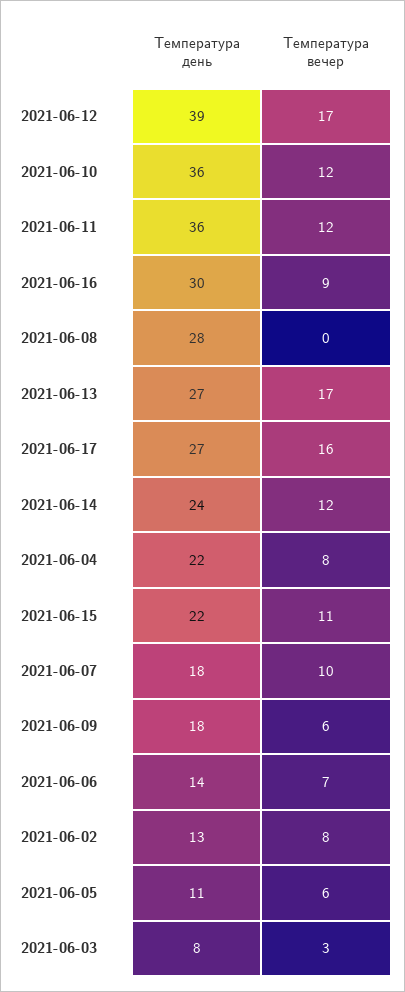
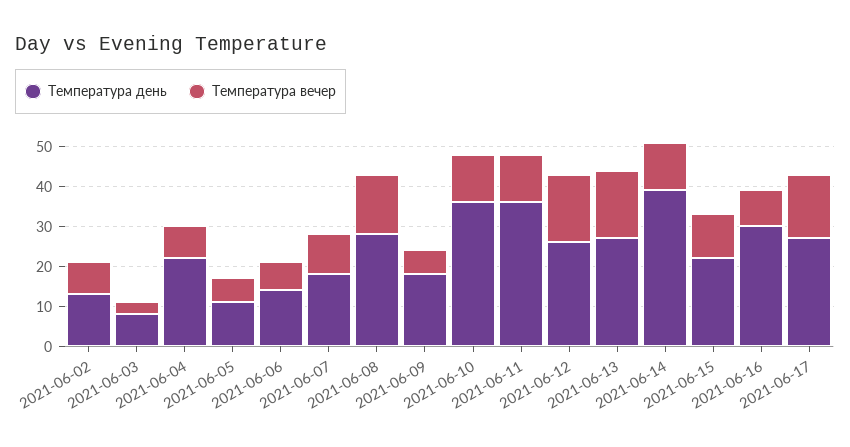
Температура день, 2021-06-12: 39 -> 25
Температура вечер, 2021-06-08: 0 -> 15
Температура день, 2021-06-14: 24 -> 40

